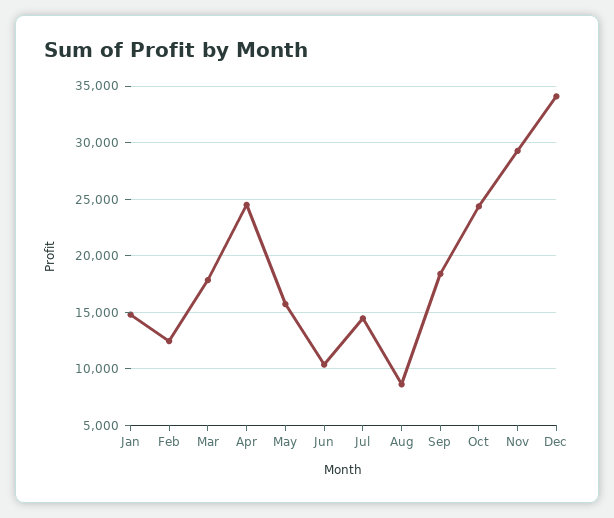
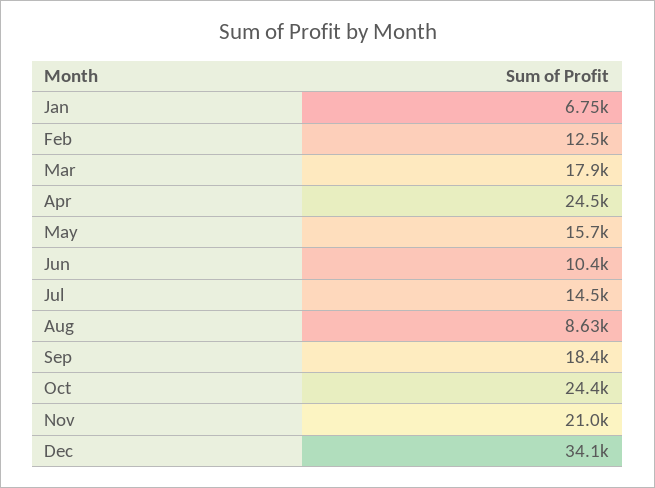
Jan: 15000 -> 6750
Nov: 29000 -> 21000

